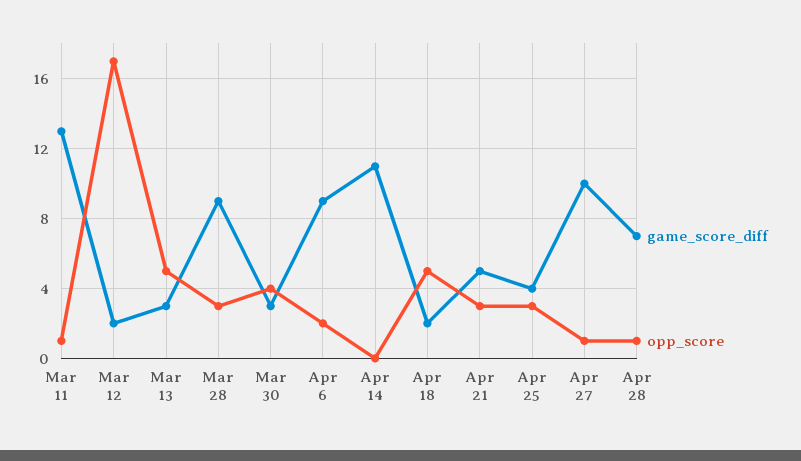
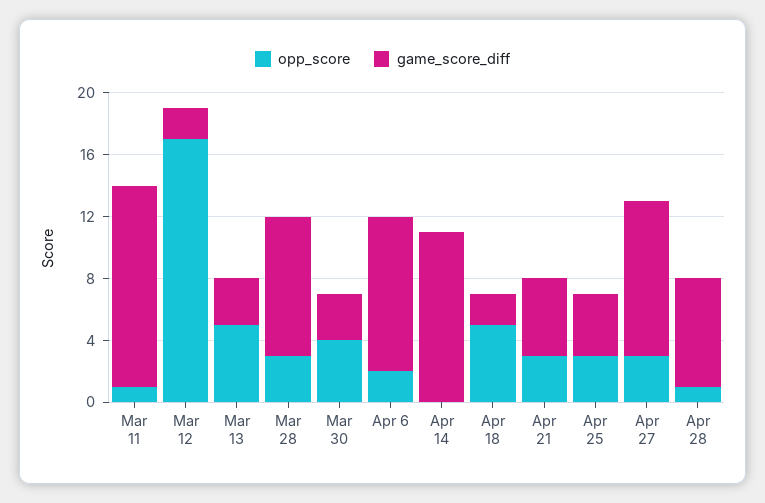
game_score_diff, Apr 6: 9 -> 10
opp_score, Apr 27: 1 -> 3

